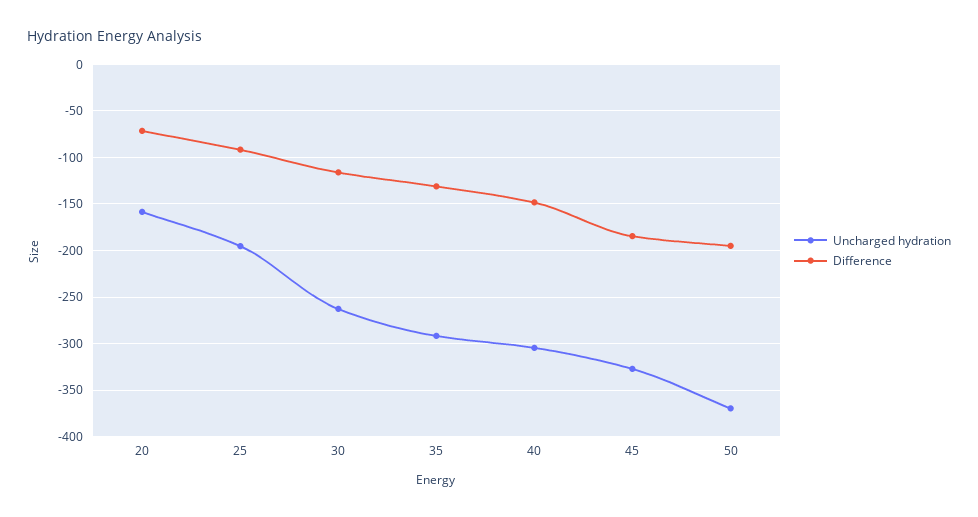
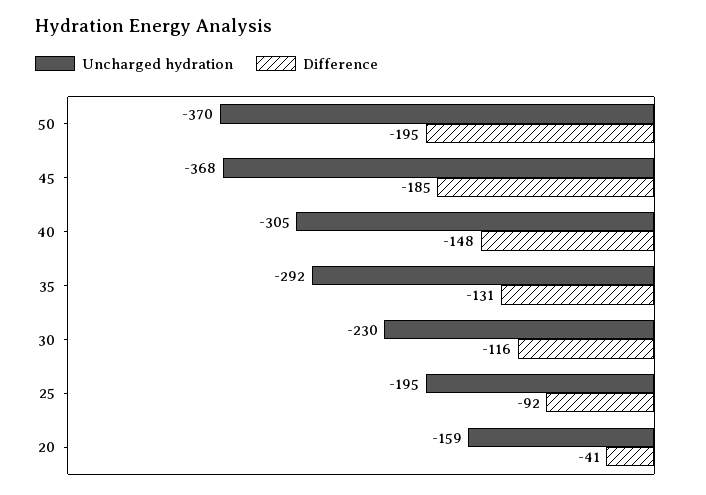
Difference, 20: -70 -> -41
Uncharged hydration, 30: -260 -> -230
Uncharged hydration, 45: -330 -> -368

